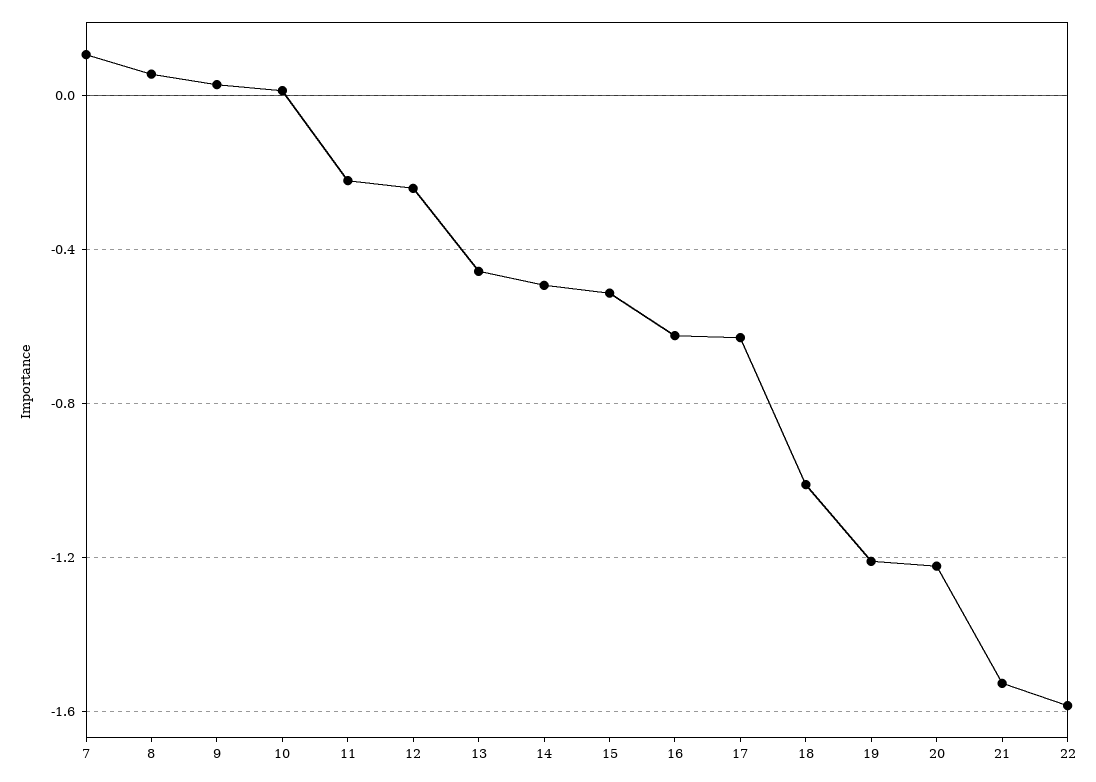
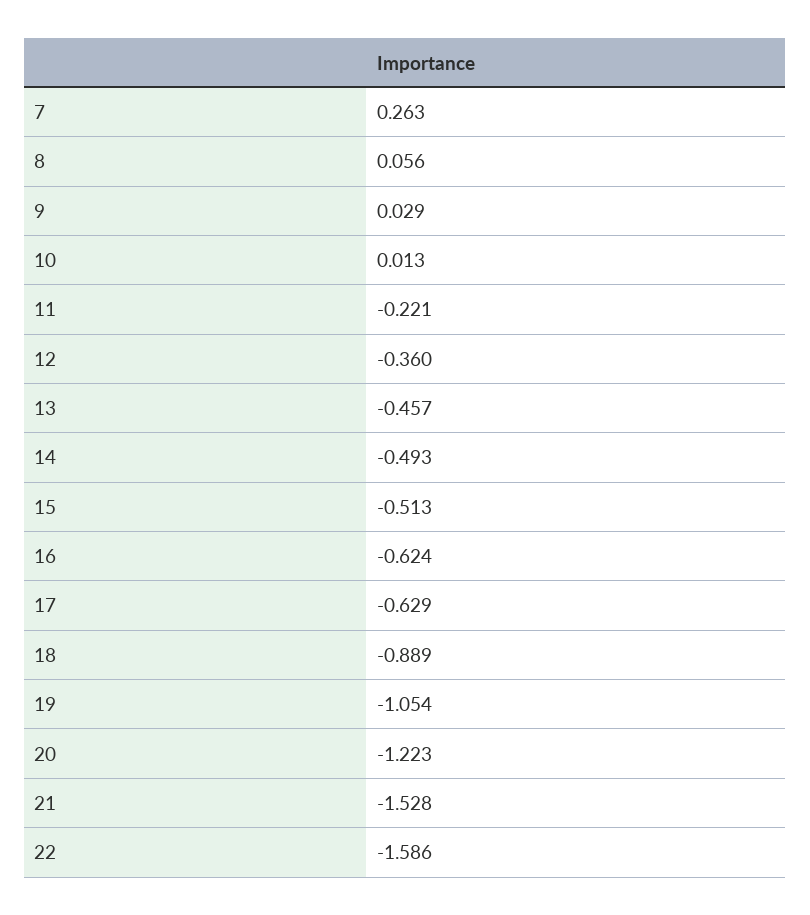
7: 0.1 -> 0.263
12: -0.25 -> -0.36
18: -1 -> -0.889
19: -1.2 -> -1.054

